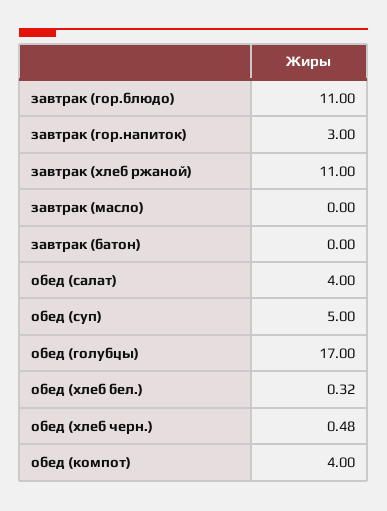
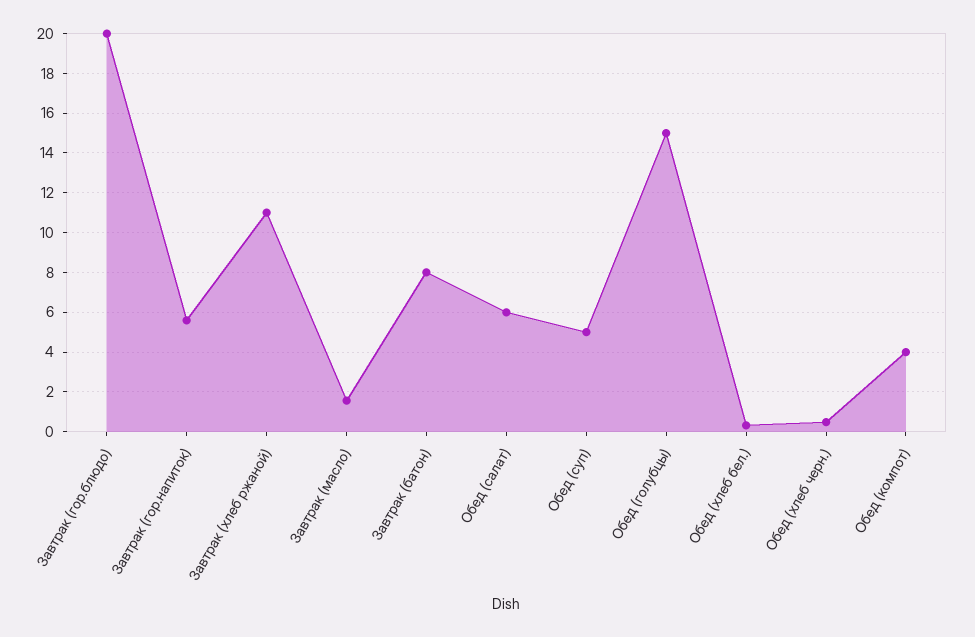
завтрак (гор.блюдо): 11 -> 20
завтрак (гор.напиток): 3 -> 5.5
завтрак (масло): 0 -> 1.5
завтрак (батон): 0 -> 8
обед (салат): 4 -> 6
обед (голубцы): 17 -> 15

